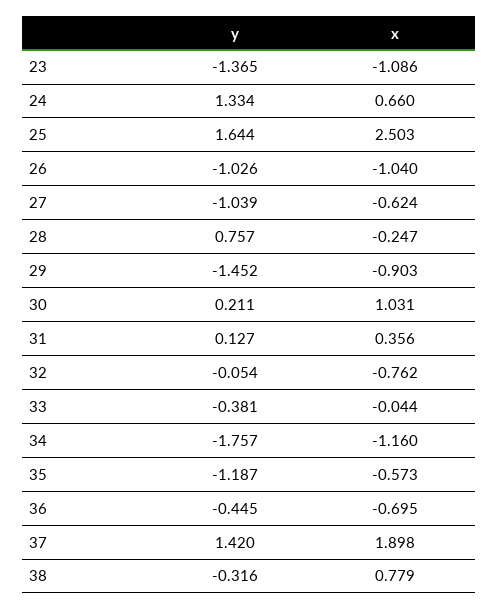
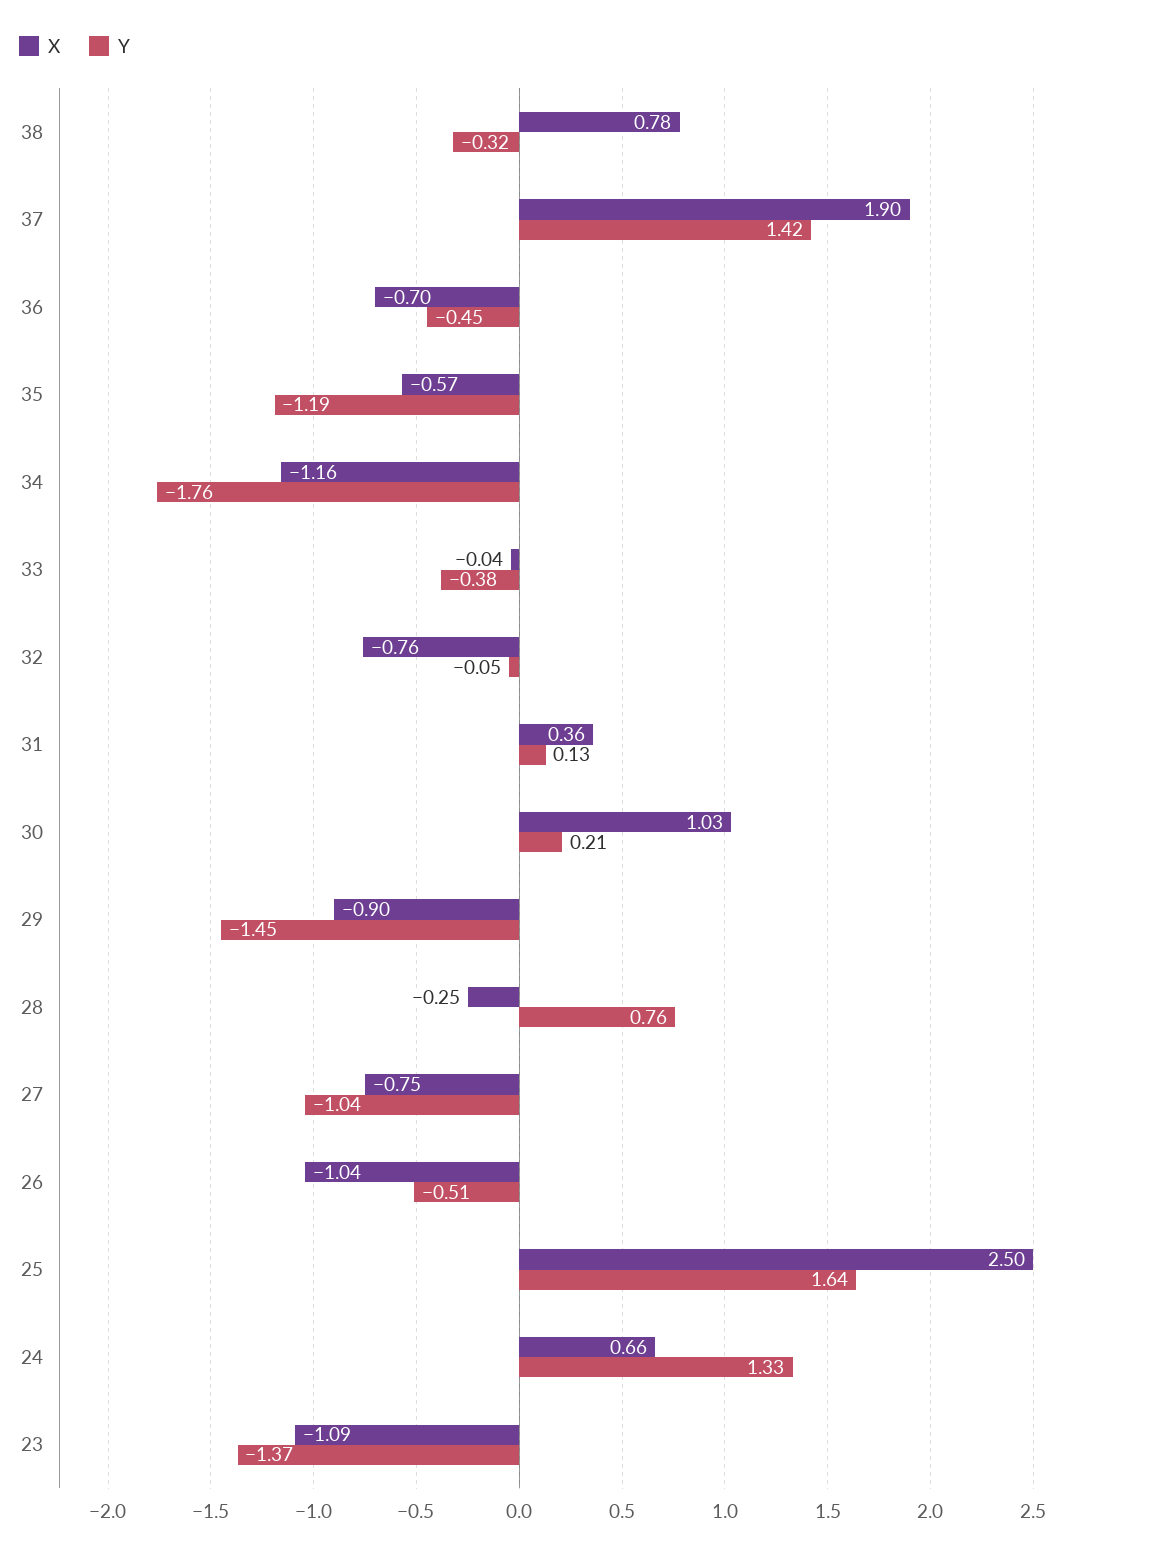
y, 26: -1.026 -> -0.51
x, 27: -0.624 -> -0.75

